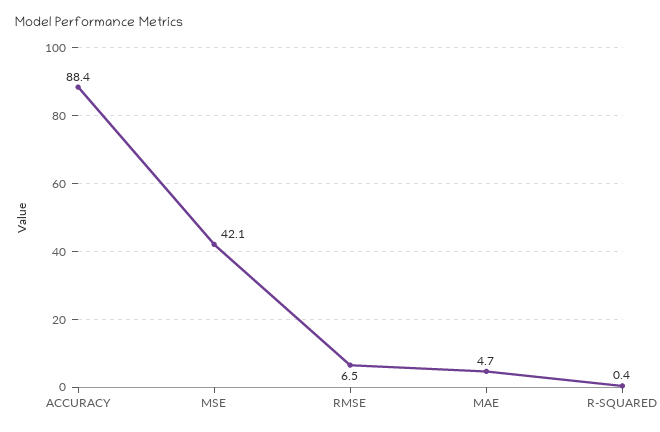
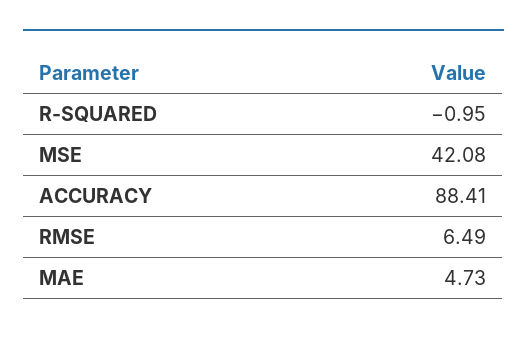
R-SQUARED: 0.4 -> -0.95

